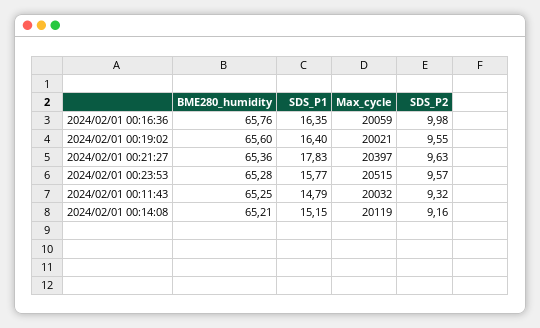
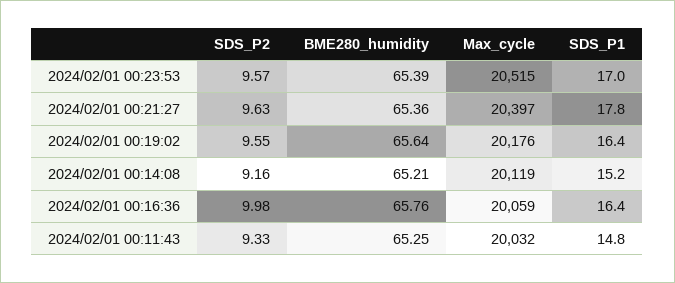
BME280_humidity, 2024/02/01 00:19:02: 65.6 -> 65.64
Max_cycle, 2024/02/01 00:19:02: 20021 -> 20176
BME280_humidity, 2024/02/01 00:23:53: 65.28 -> 65.39
SDS_P1, 2024/02/01 00:23:53: 15.77 -> 17
SDS_P2, 2024/02/01 00:11:43: 9.32 -> 9.33

